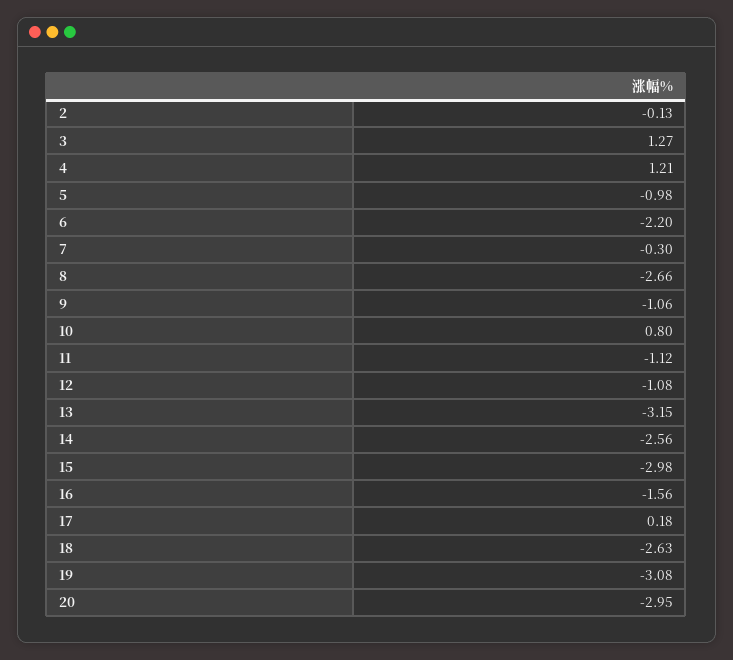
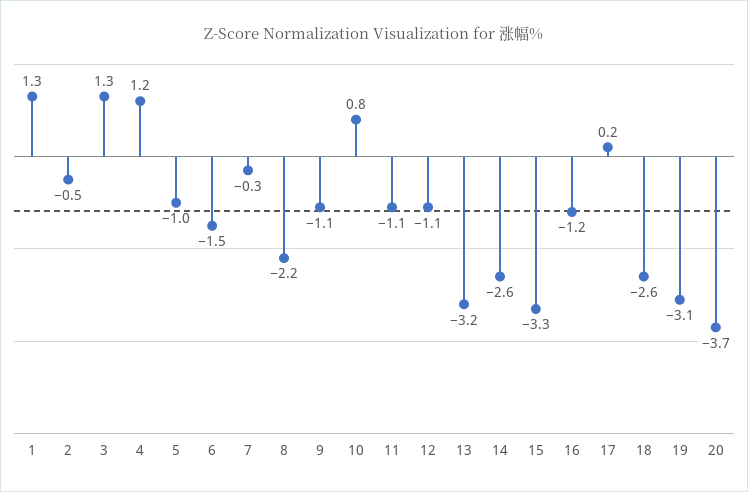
2: -0.13 -> -0.5
6: -2.2 -> -1.5
8: -2.66 -> -2.2
15: -2.98 -> -3.3
16: -1.56 -> -1.2
20: -2.95 -> -3.7
1: none -> 1.3

